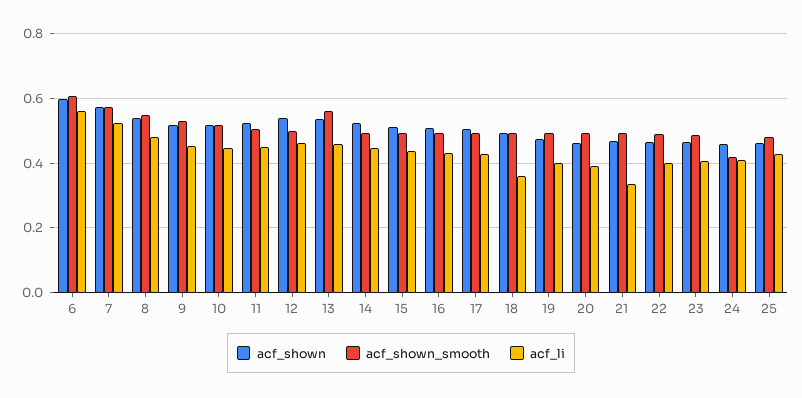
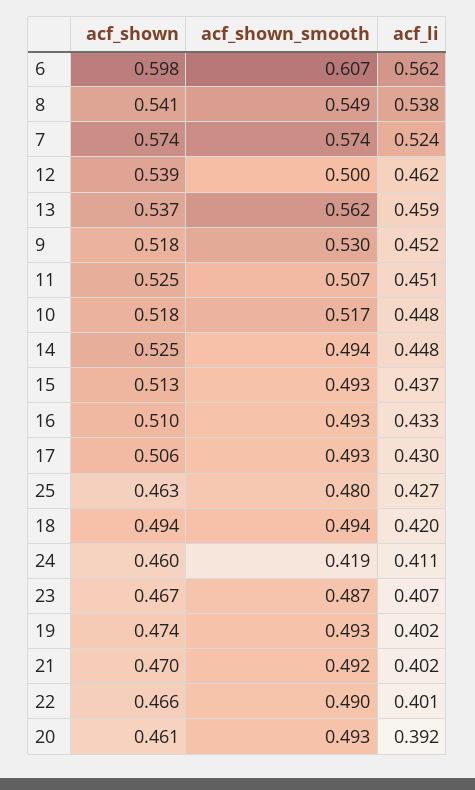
acf_li, 8: 0.48 -> 0.538
acf_li, 18: 0.36 -> 0.42
acf_li, 21: 0.34 -> 0.402

